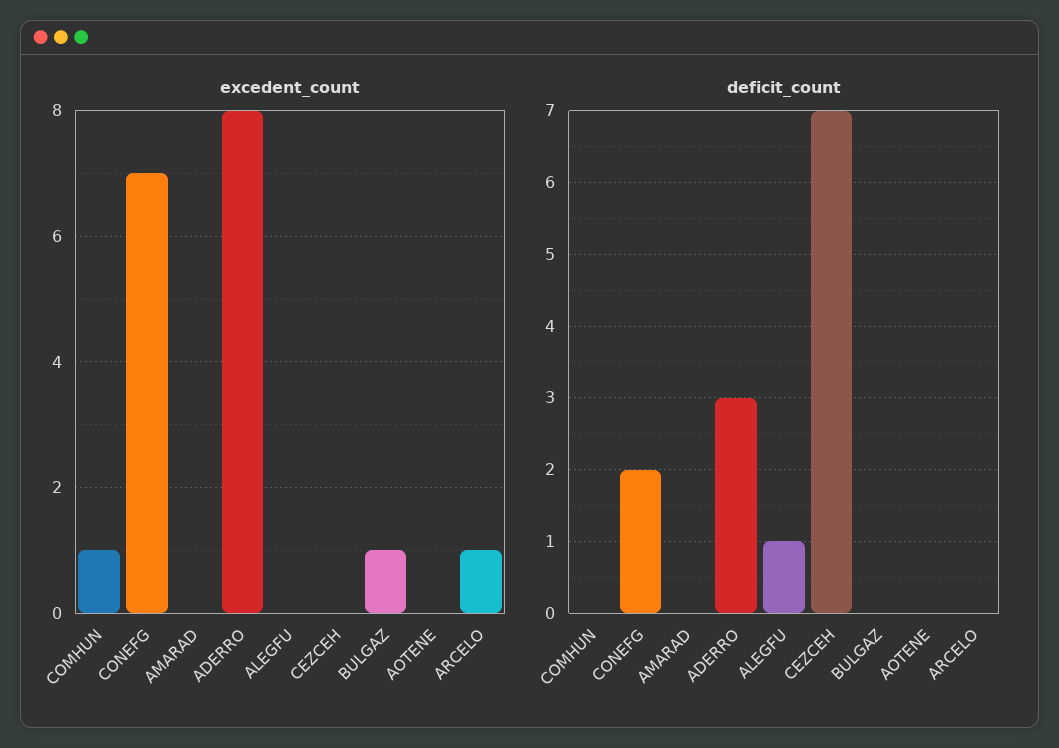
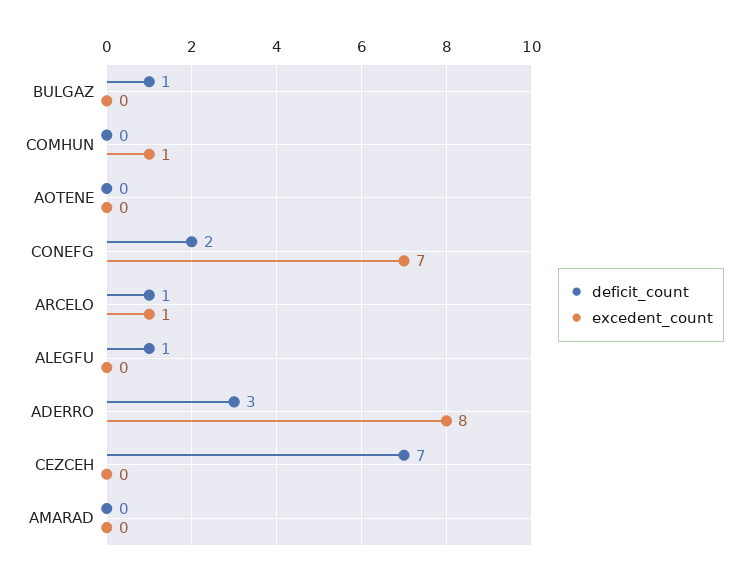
excedent_count, BULGAZ: 1 -> 0
deficit_count, BULGAZ: 0 -> 1
deficit_count, ARCELO: 0 -> 1

